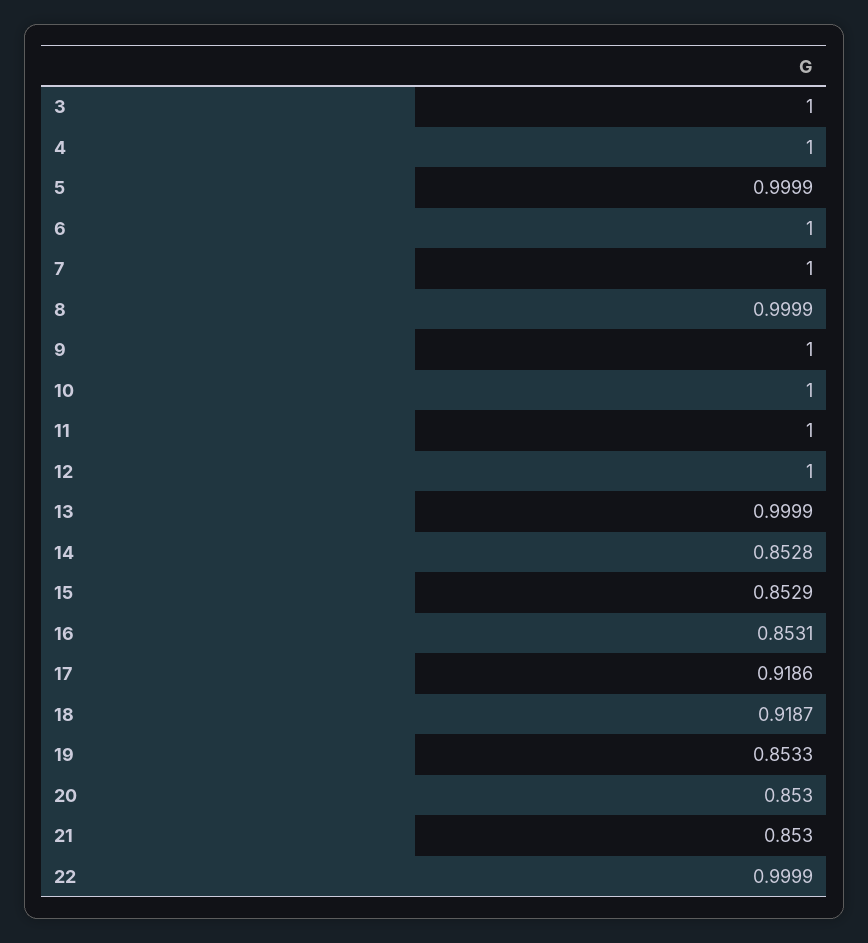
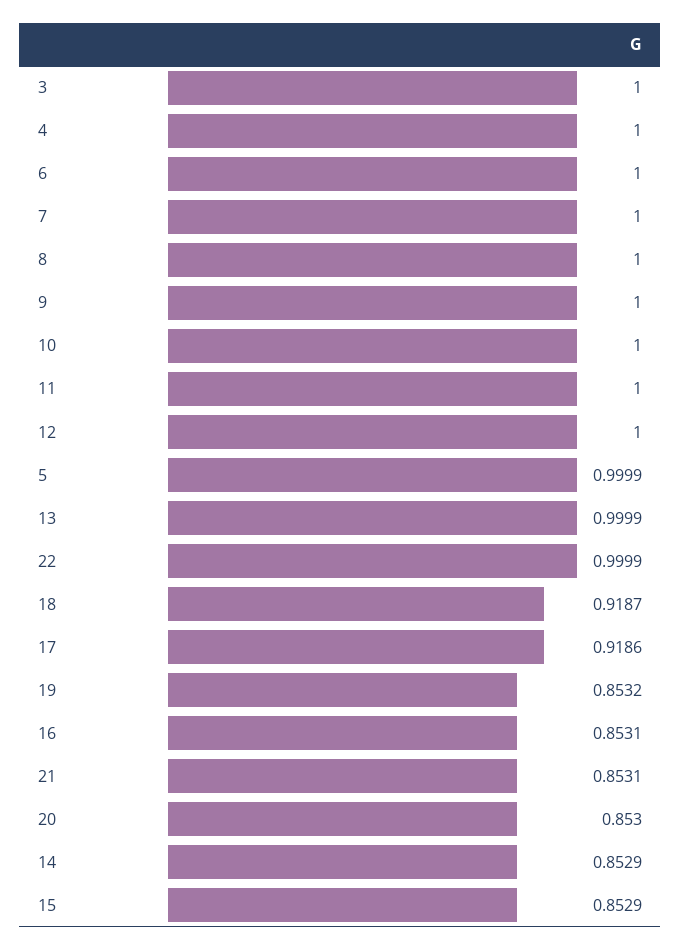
8: 0.9999 -> 1
14: 0.8528 -> 0.8529
19: 0.8533 -> 0.8532
21: 0.853 -> 0.8531

